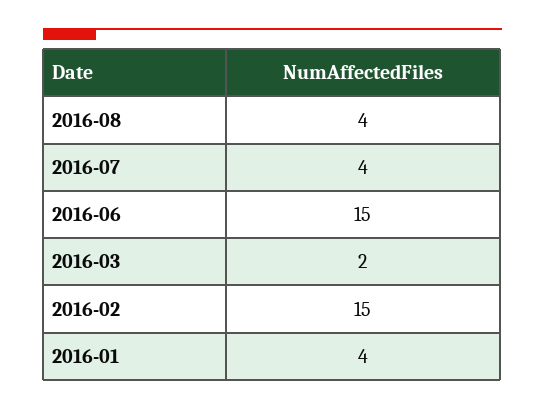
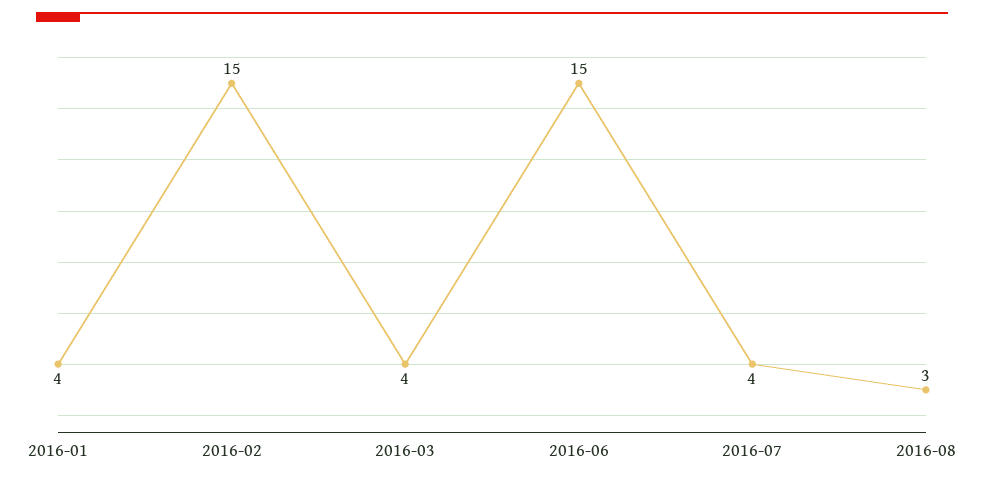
2016-08: 4 -> 3
2016-03: 2 -> 4

